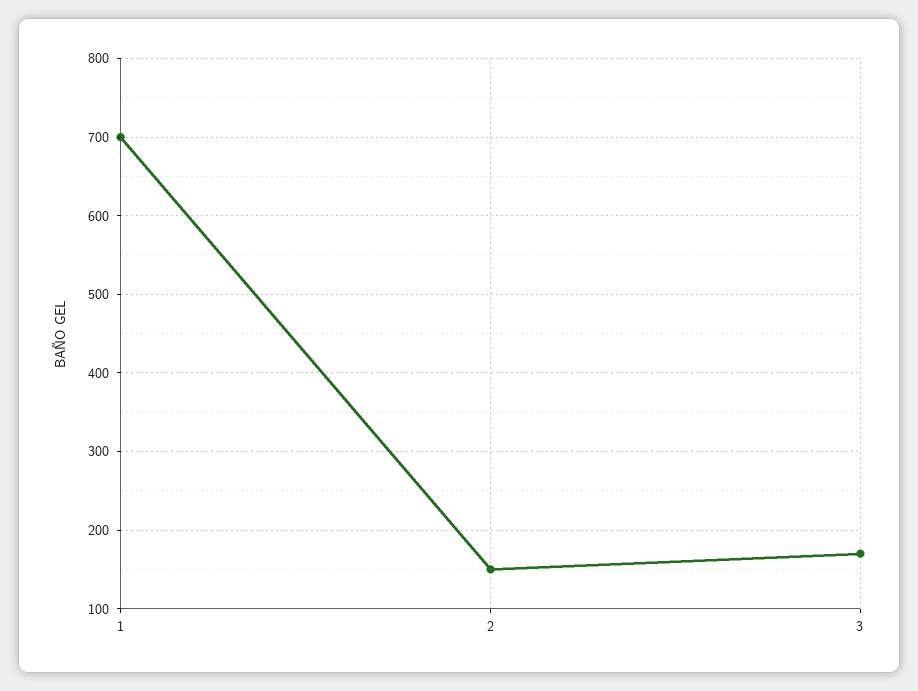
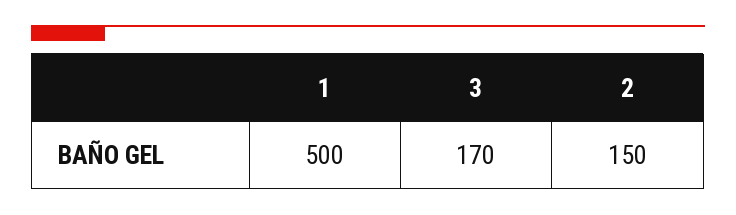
1: 700 -> 500

